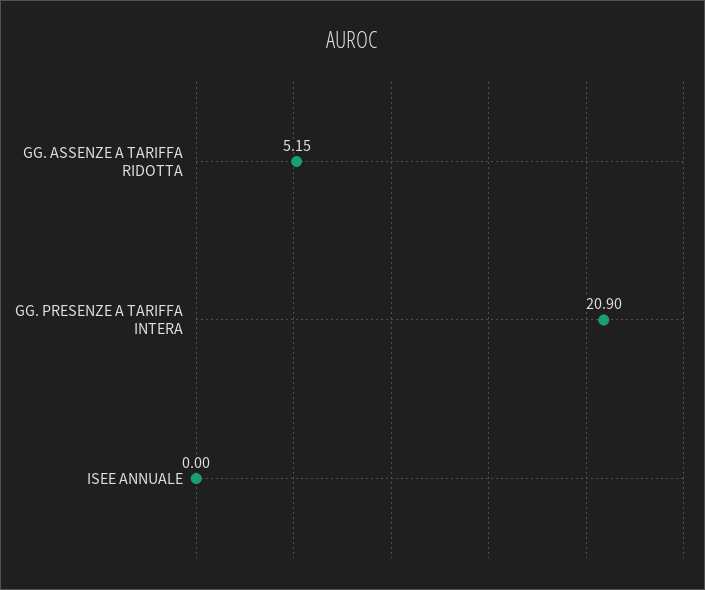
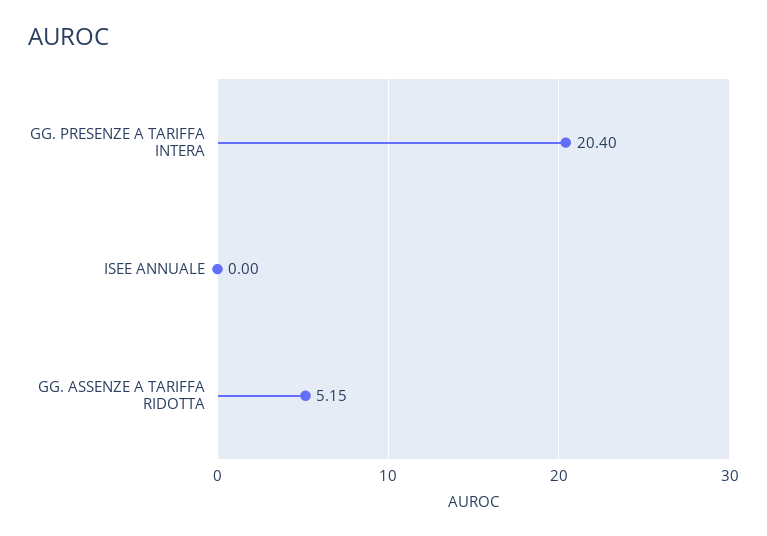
GG. PRESENZE A TARIFFA INTERA: 20.9 -> 20.4

